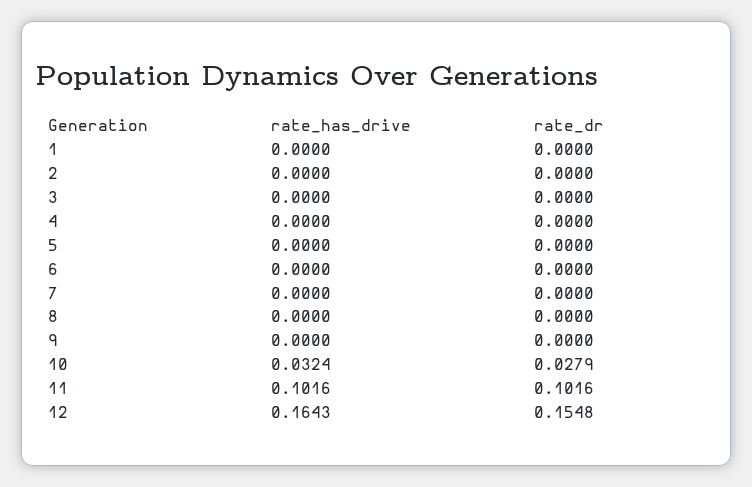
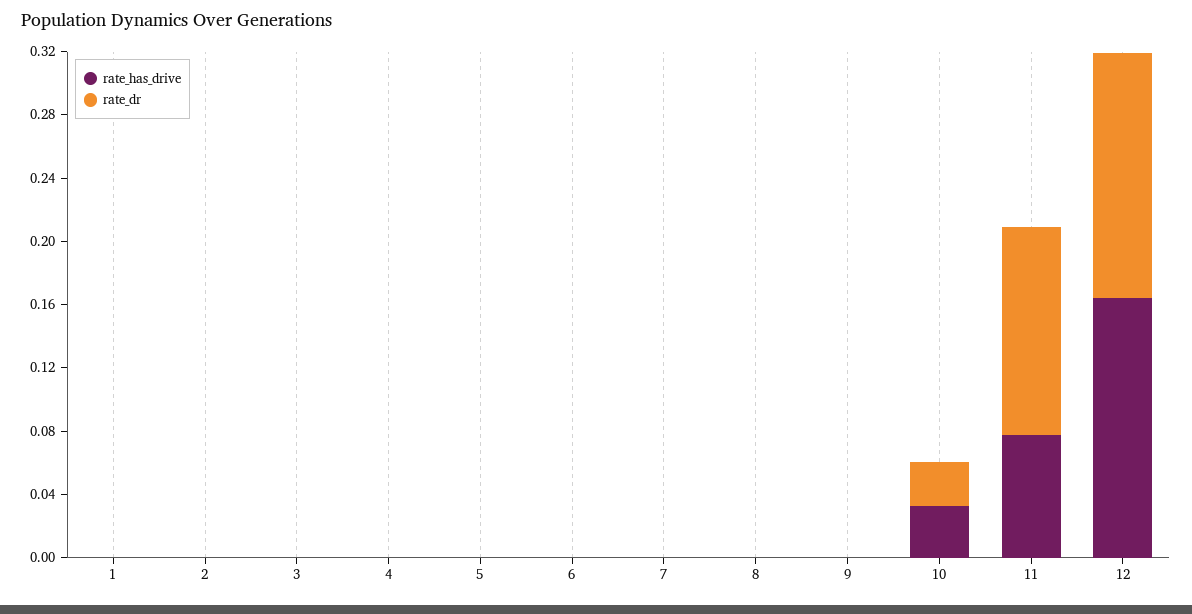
rate_has_drive, 11: 0.1016 -> 0.08
rate_dr, 11: 0.1016 -> 0.13

